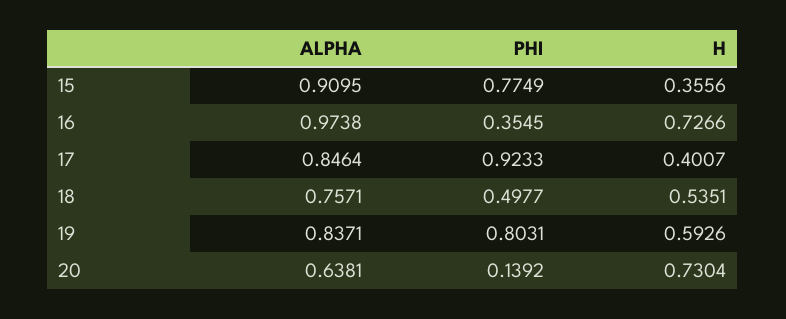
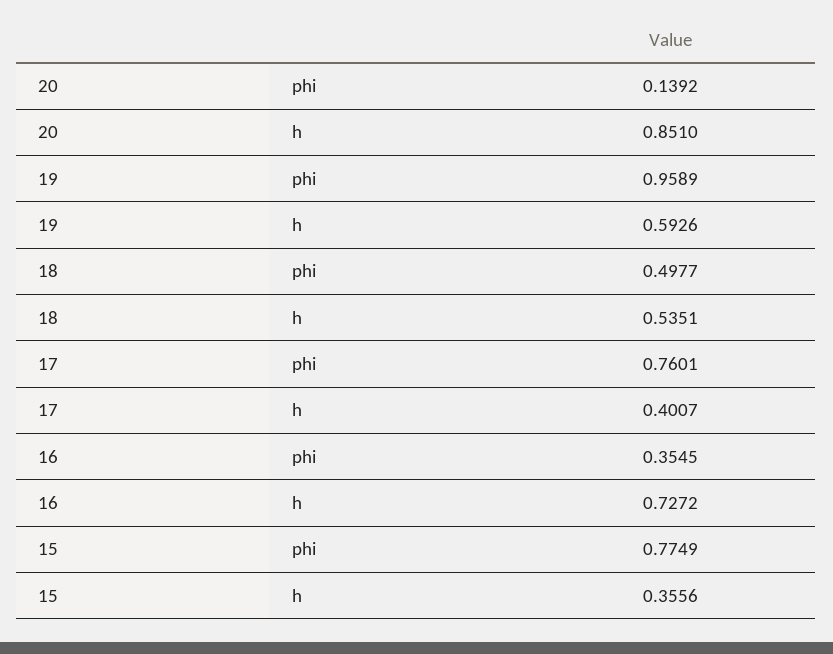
ALPHA, 15: 0.9095 -> none
ALPHA, 16: 0.9738 -> none
H, 16: 0.7266 -> 0.7272
ALPHA, 17: 0.8464 -> none
PHI, 17: 0.9233 -> 0.7601
ALPHA, 18: 0.7571 -> none
ALPHA, 19: 0.8371 -> none
PHI, 19: 0.8031 -> 0.9589
ALPHA, 20: 0.6381 -> none
H, 20: 0.7304 -> 0.851

